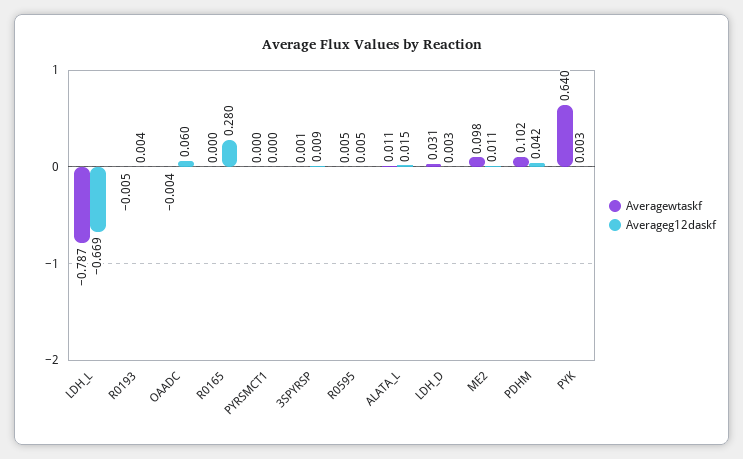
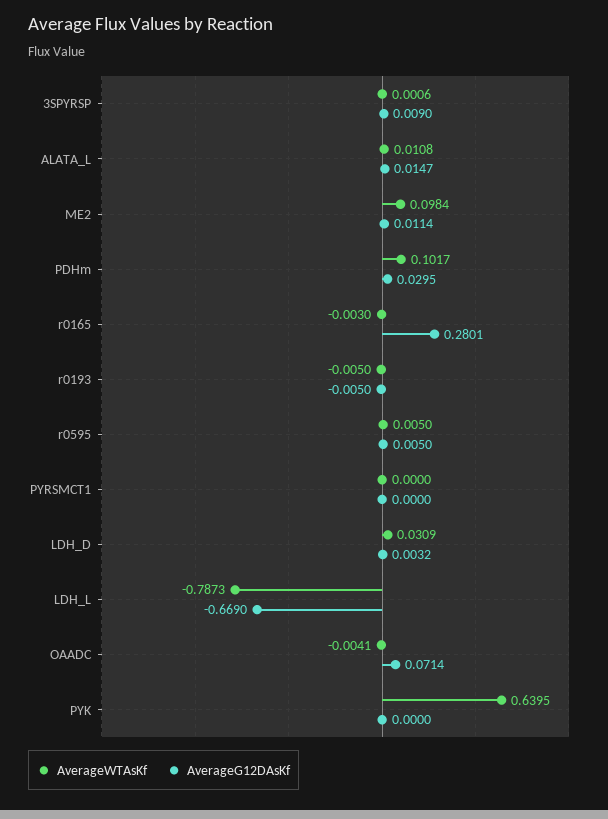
Averageg12daskf, R0193: 0.004 -> -0.005
Averageg12daskf, OAADC: 0.06 -> 0.0714
Averagewtaskf, R0165: 0 -> -0.003
Averageg12daskf, PDHM: 0.042 -> 0.0295
Averageg12daskf, PYK: 0.003 -> 0

